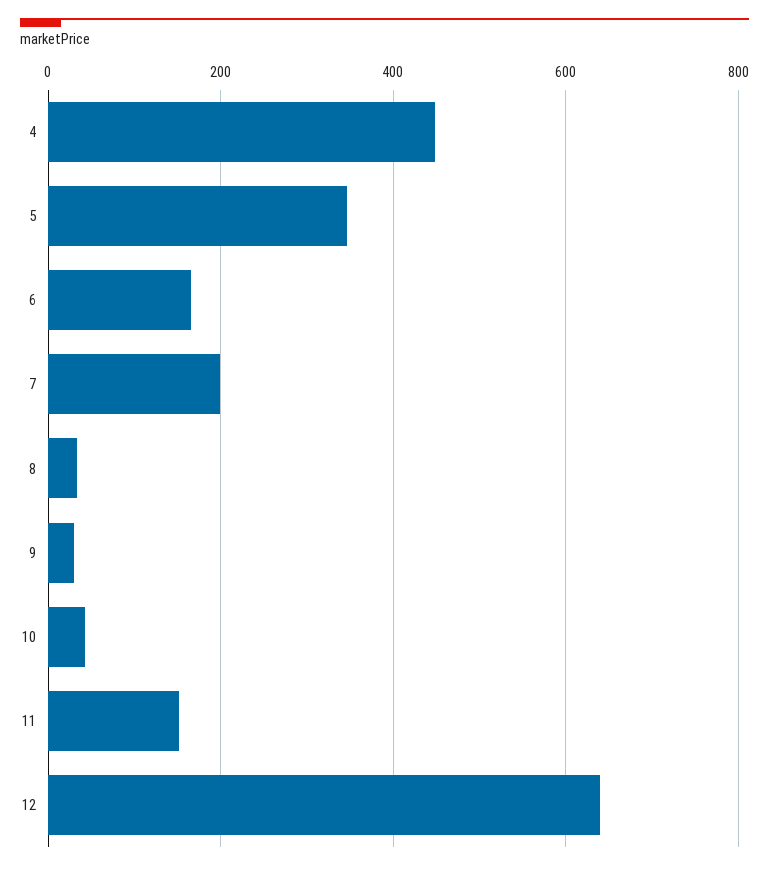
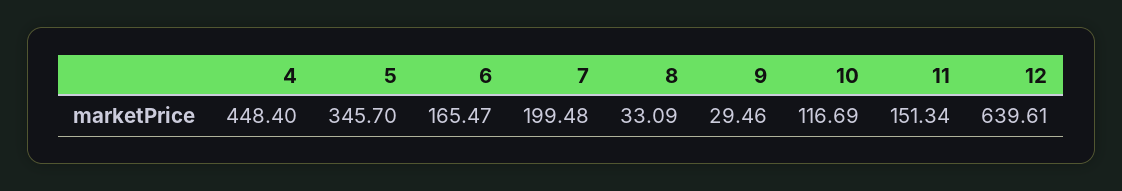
10: 40 -> 116.69

